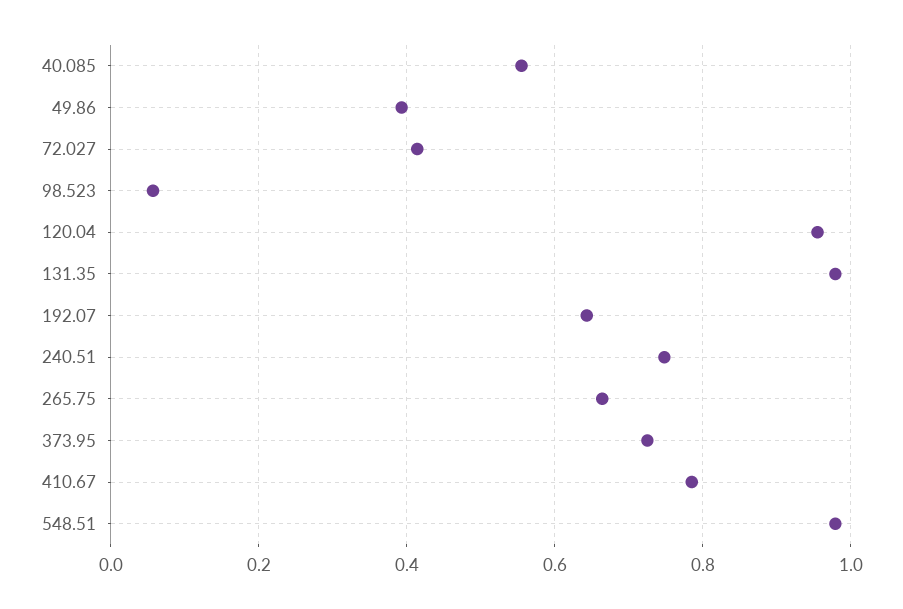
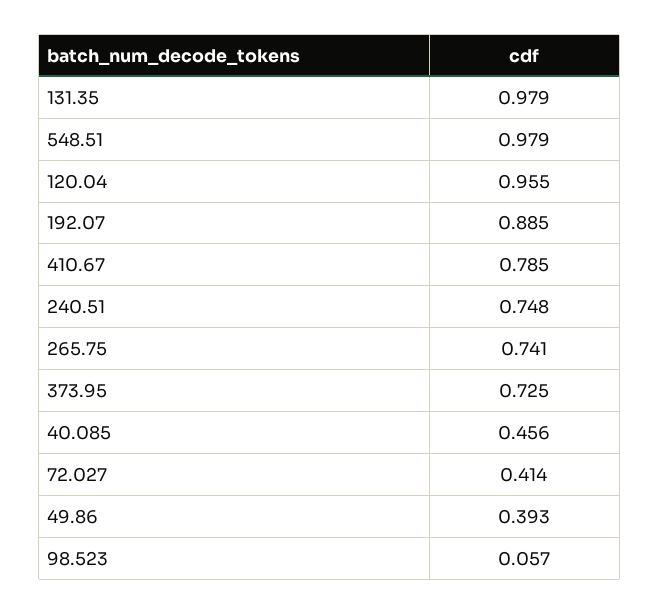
40.085: 0.56 -> 0.456
192.07: 0.64 -> 0.885
265.75: 0.66 -> 0.741

